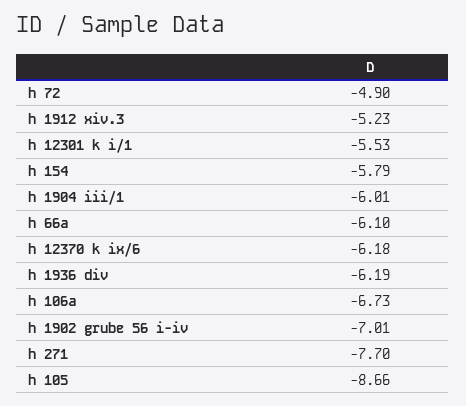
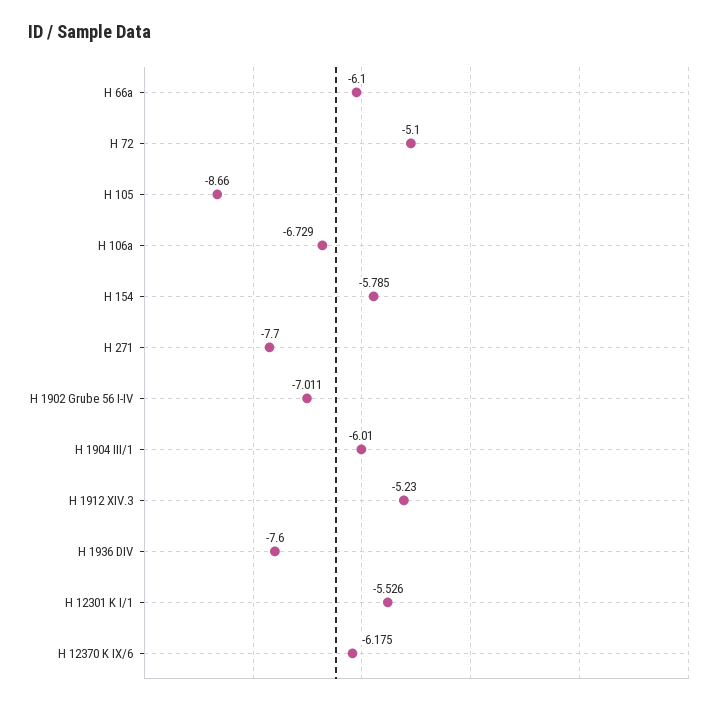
h 72: -4.9 -> -5.1
h 1936 div: -6.19 -> -7.6

